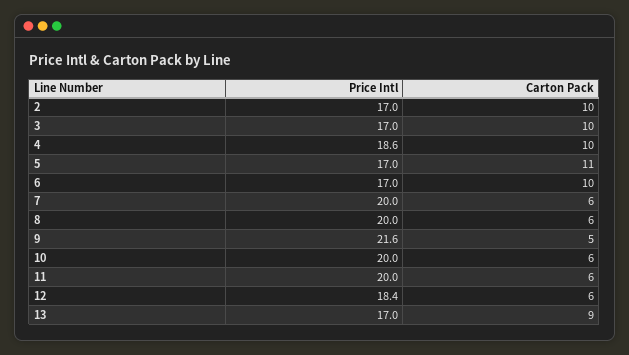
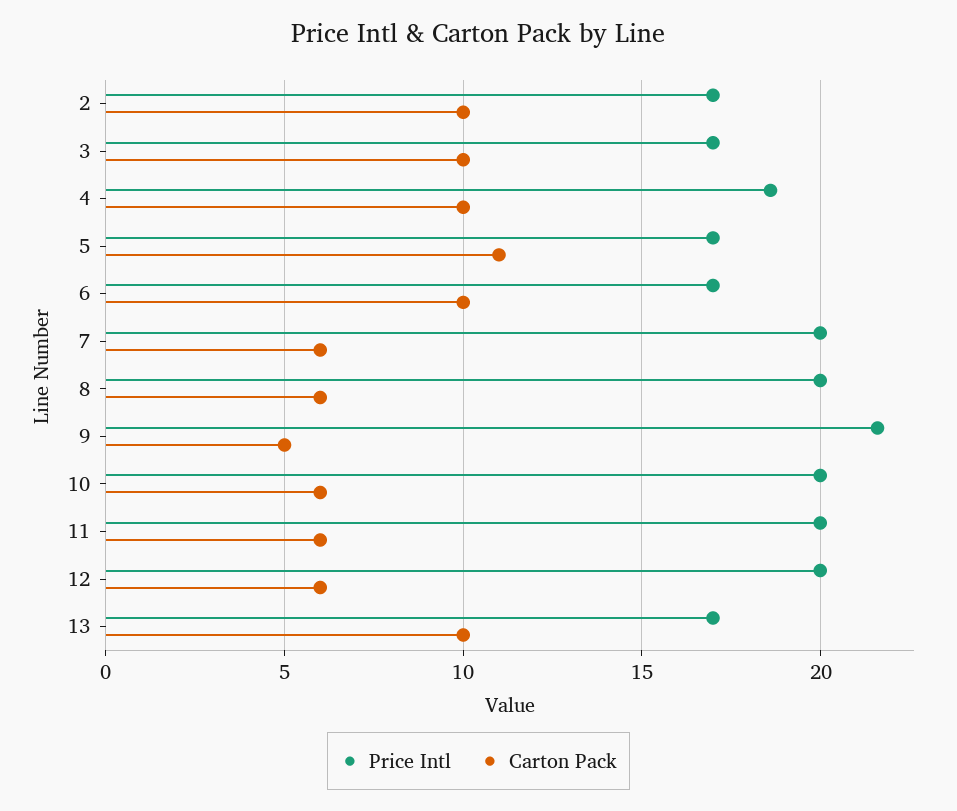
Price Intl, 12: 18.4 -> 20
Carton Pack, 13: 9 -> 10

